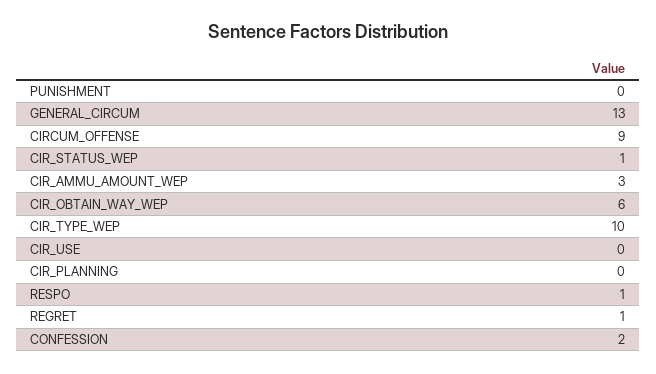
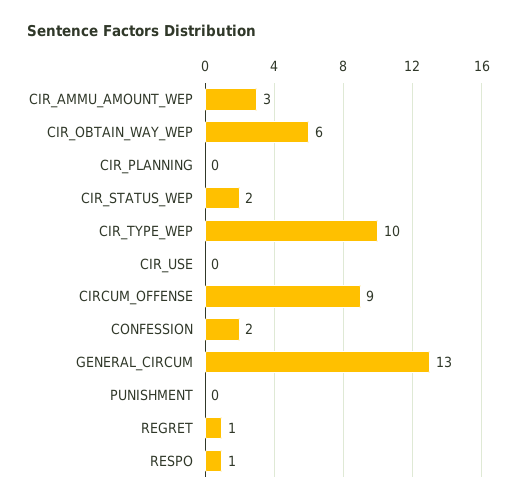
CIR_STATUS_WEP: 1 -> 2

